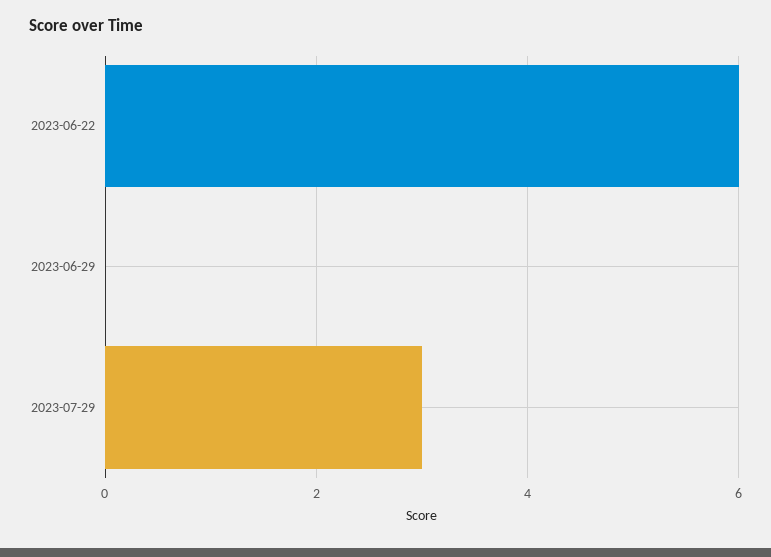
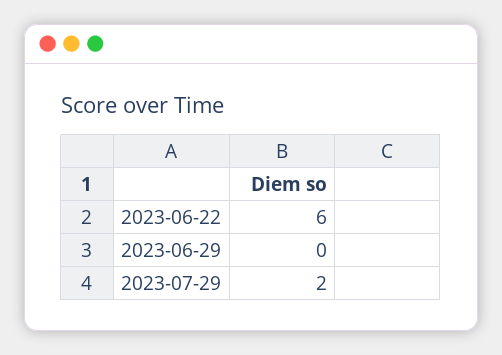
2023-07-29: 3 -> 2

